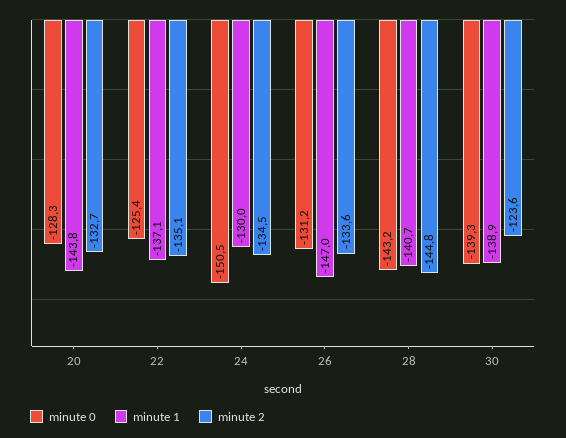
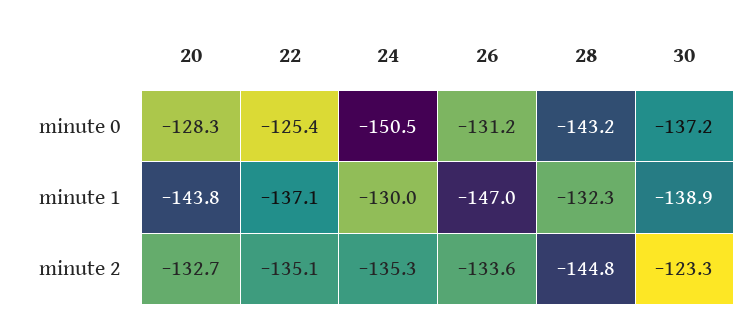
minute 2, 24: -134.5 -> -135.3
minute 1, 28: -140.7 -> -132.3
minute 0, 30: -139.3 -> -137.2
minute 2, 30: -123.6 -> -123.3

